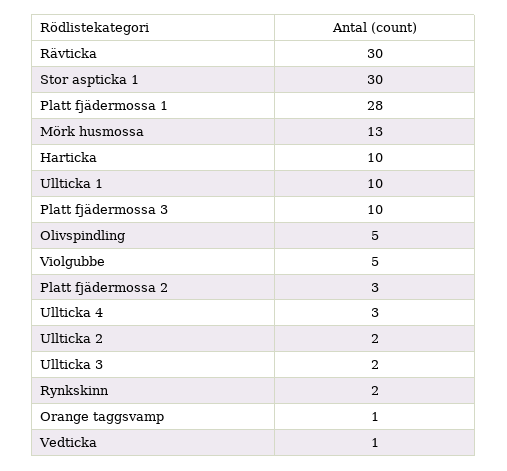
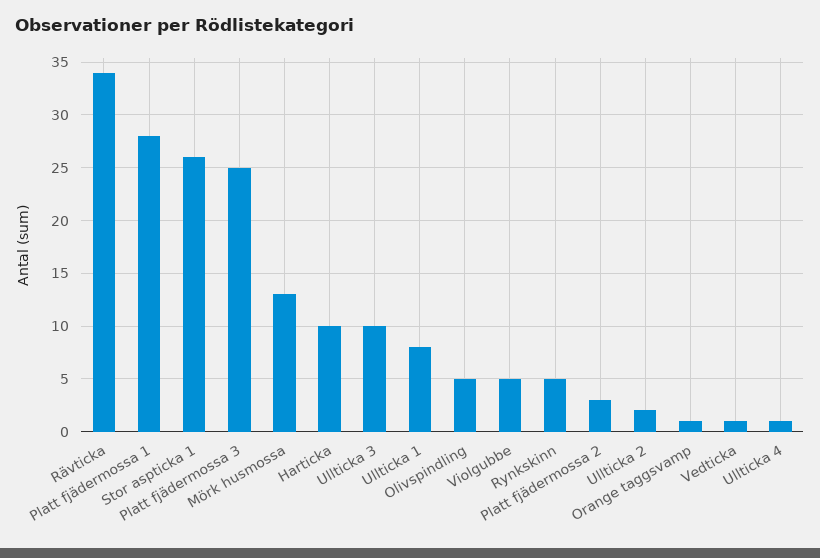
Rävticka: 30 -> 34
Stor aspticka 1: 30 -> 26
Ullticka 1: 10 -> 8
Platt fjädermossa 3: 10 -> 25
Ullticka 4: 3 -> 1
Ullticka 3: 2 -> 10
Rynkskinn: 2 -> 5

